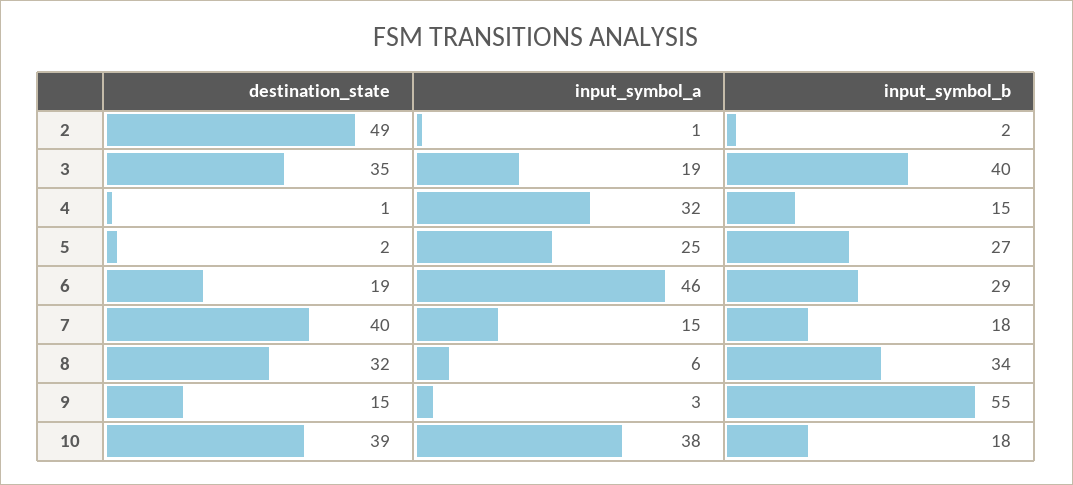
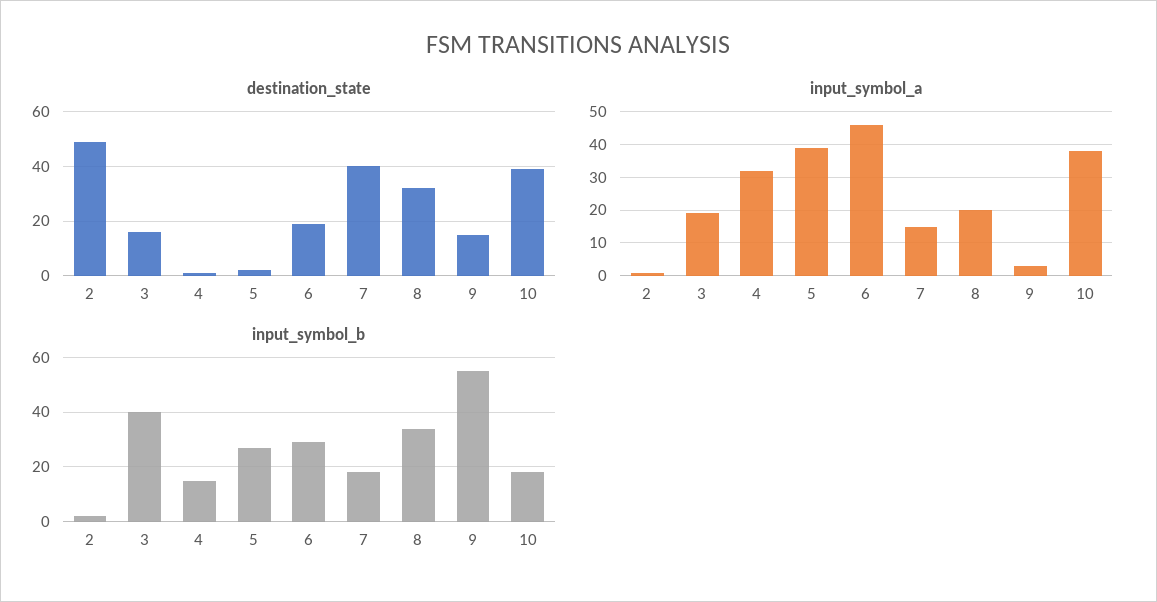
destination_state, 3: 35 -> 15
input_symbol_a, 5: 25 -> 40
input_symbol_a, 8: 6 -> 20

